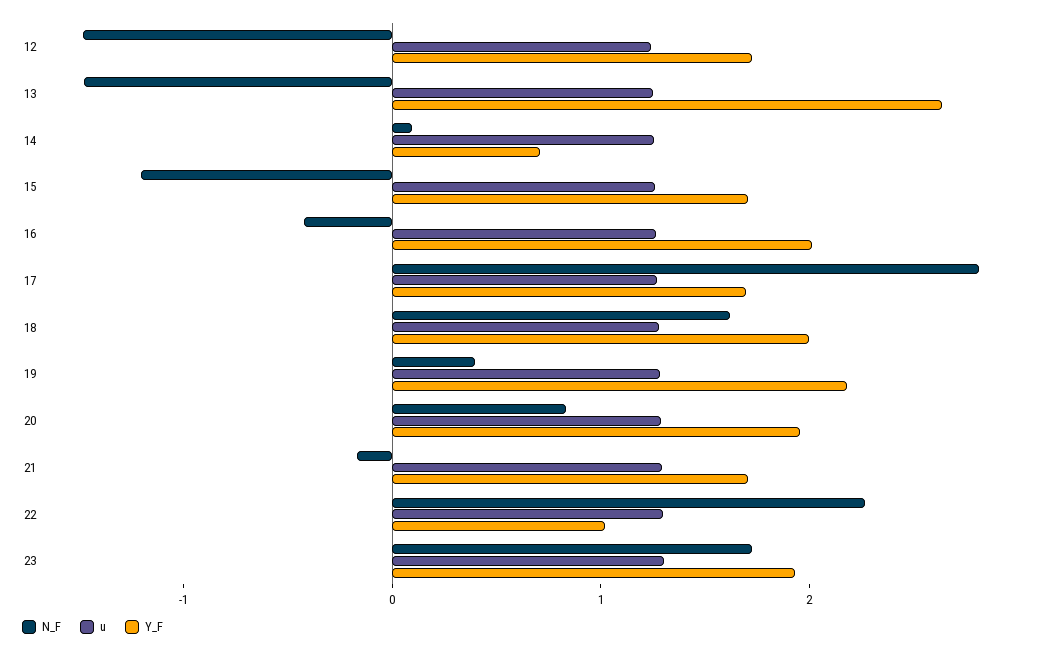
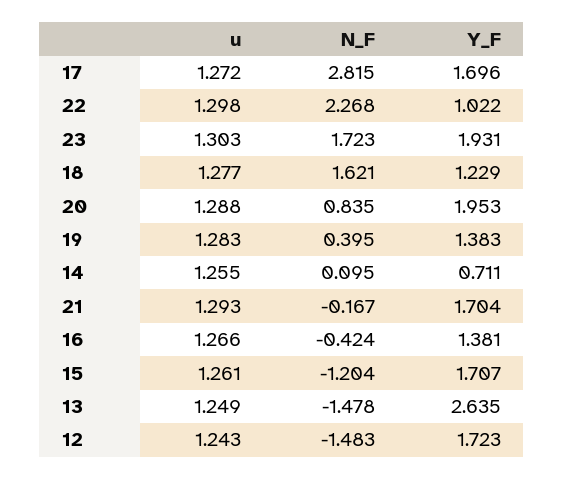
Y_F, 16: 2 -> 1.381
Y_F, 18: 2 -> 1.229
Y_F, 19: 2.2 -> 1.383

